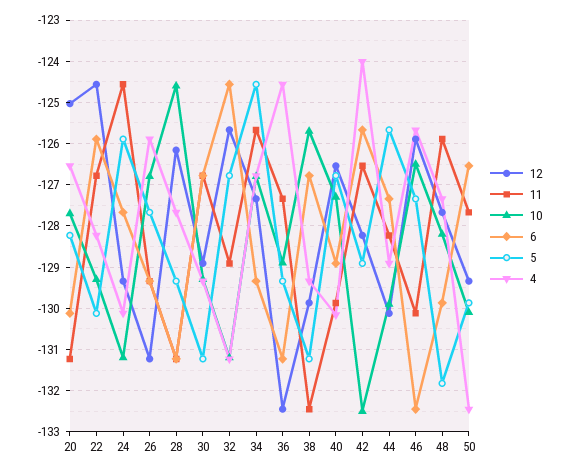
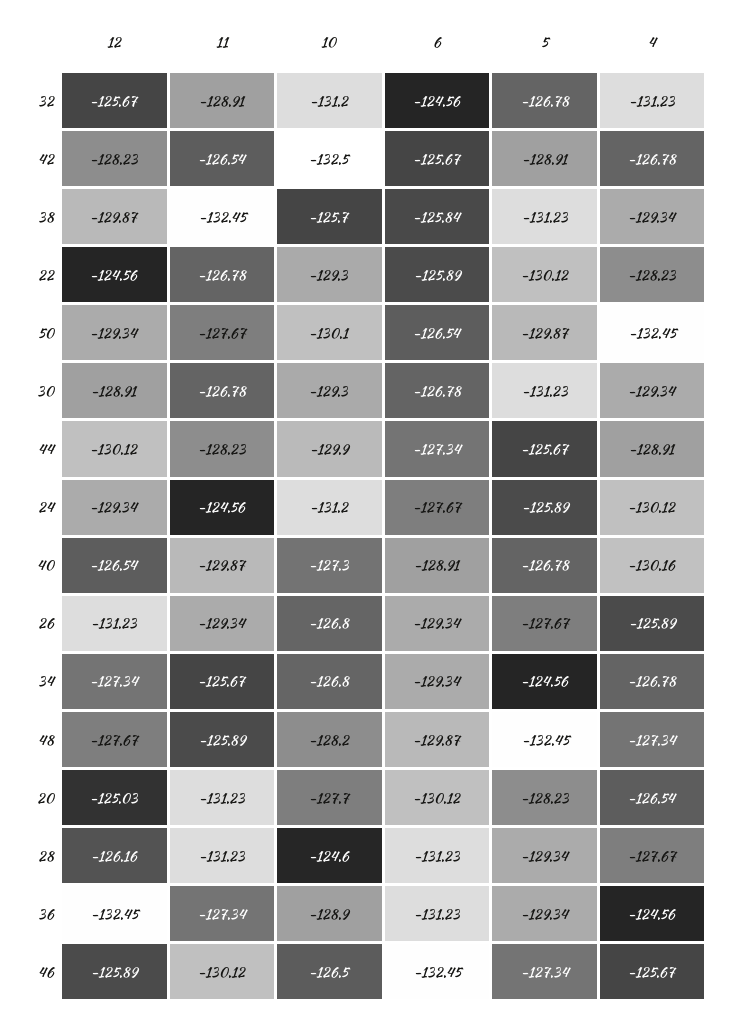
6, 38: -126.8 -> -125.84
4, 42: -124 -> -126.78
5, 48: -131.8 -> -132.45

